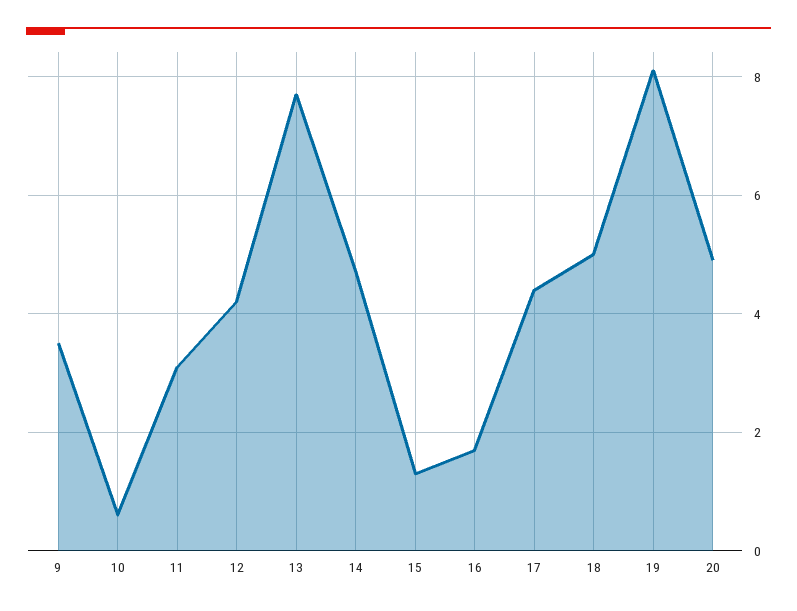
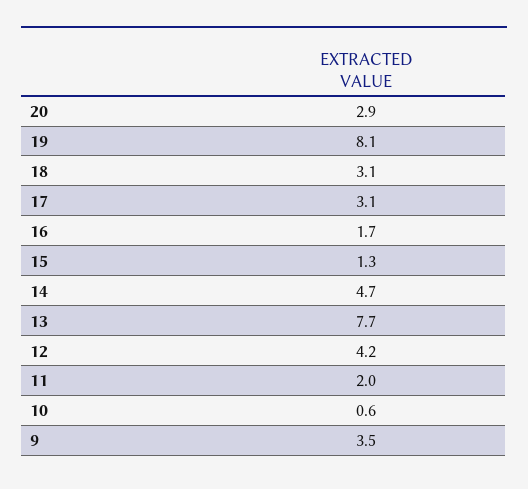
11: 3 -> 2
17: 4.5 -> 3.1
18: 5 -> 3.1
20: 5 -> 2.9

